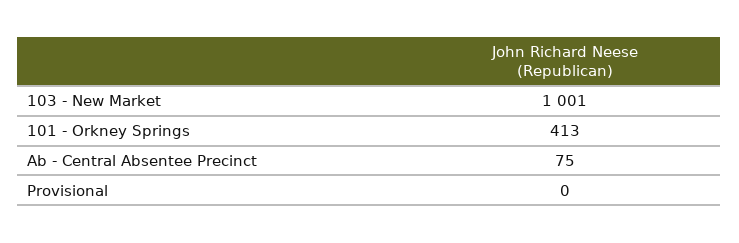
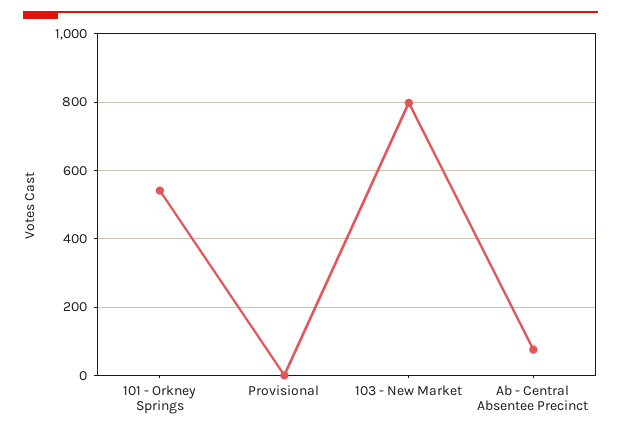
103 - New Market: 1001 -> 800
101 - Orkney Springs: 413 -> 540

